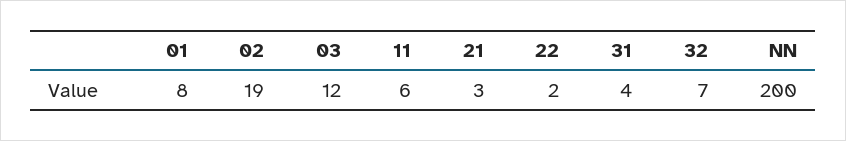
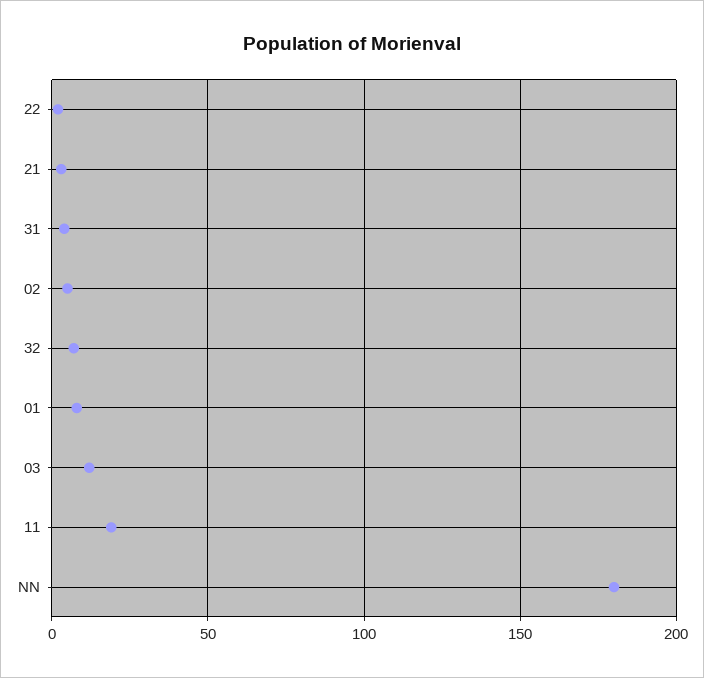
02: 19 -> 5
11: 6 -> 20
NN: 200 -> 180

